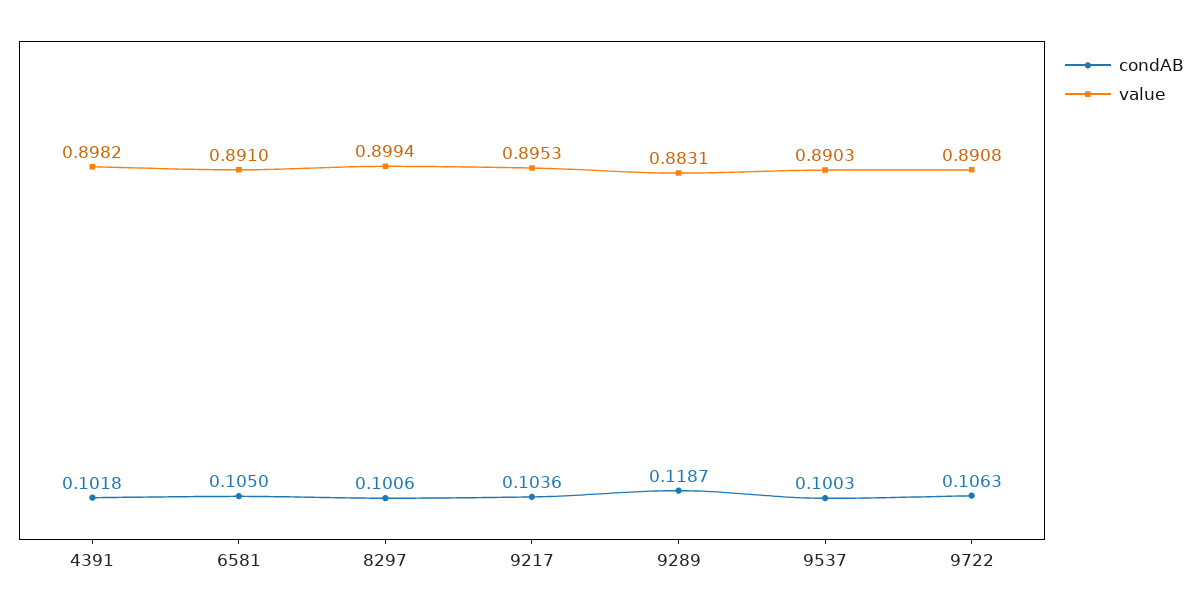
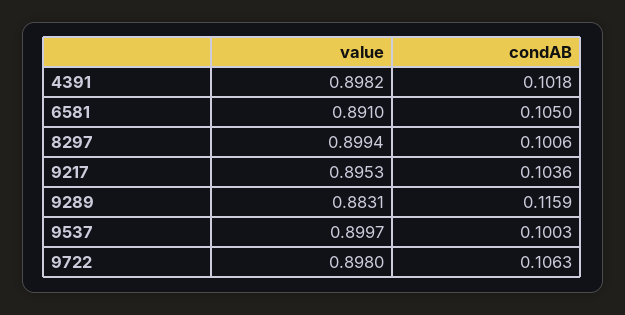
condAB, 9289: 0.1187 -> 0.1159
value, 9537: 0.8903 -> 0.8997
value, 9722: 0.8908 -> 0.898

